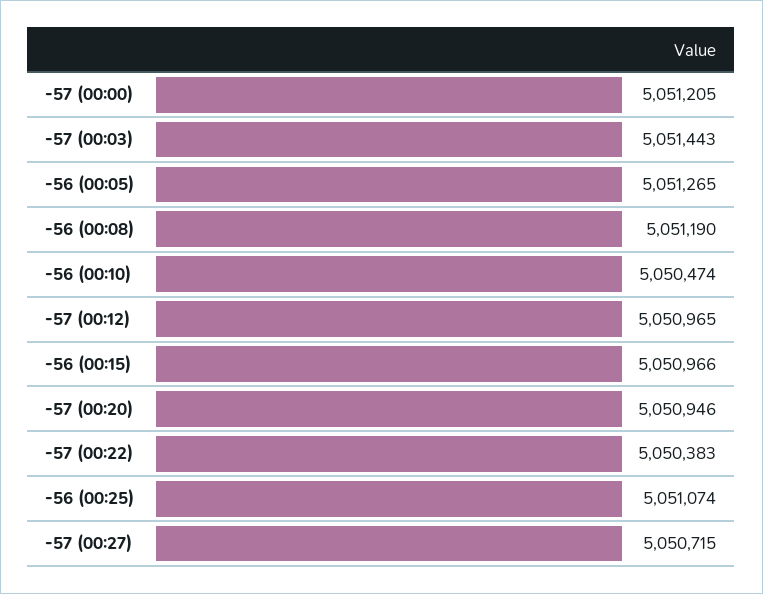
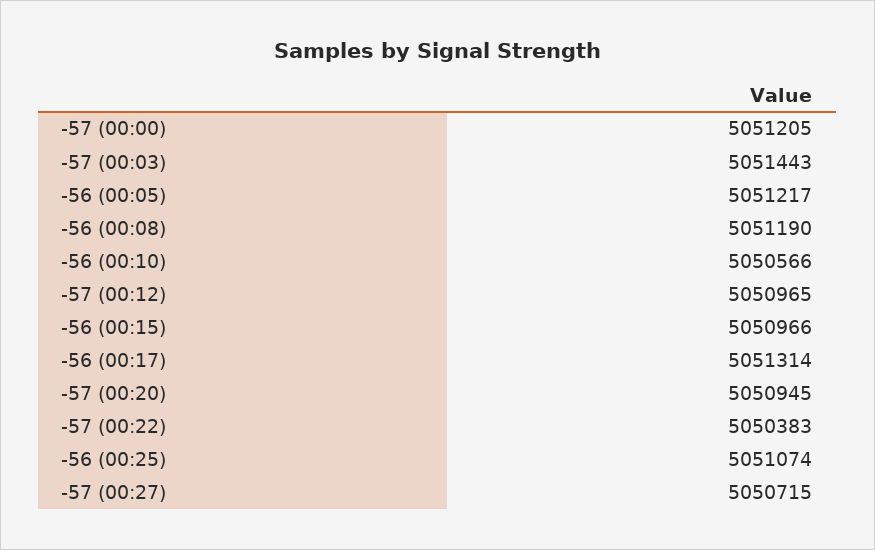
-56 (00:05): 5051265 -> 5051217
-56 (00:10): 5050474 -> 5050566
-57 (00:20): 5050946 -> 5050945
-56 (00:17): none -> 5051314

